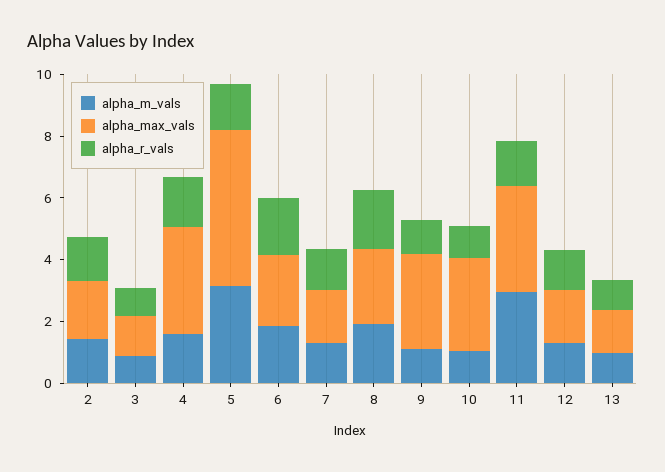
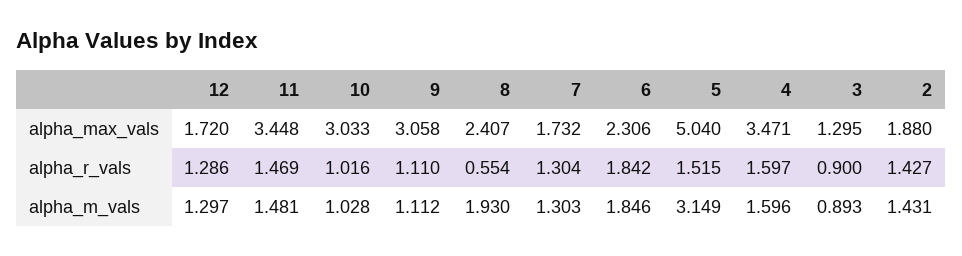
alpha_r_vals, 8: 2 -> 0.554
alpha_m_vals, 11: 3 -> 1.481
alpha_m_vals, 13: 1 -> none
alpha_max_vals, 13: 1.5 -> none
alpha_r_vals, 13: 1 -> none

